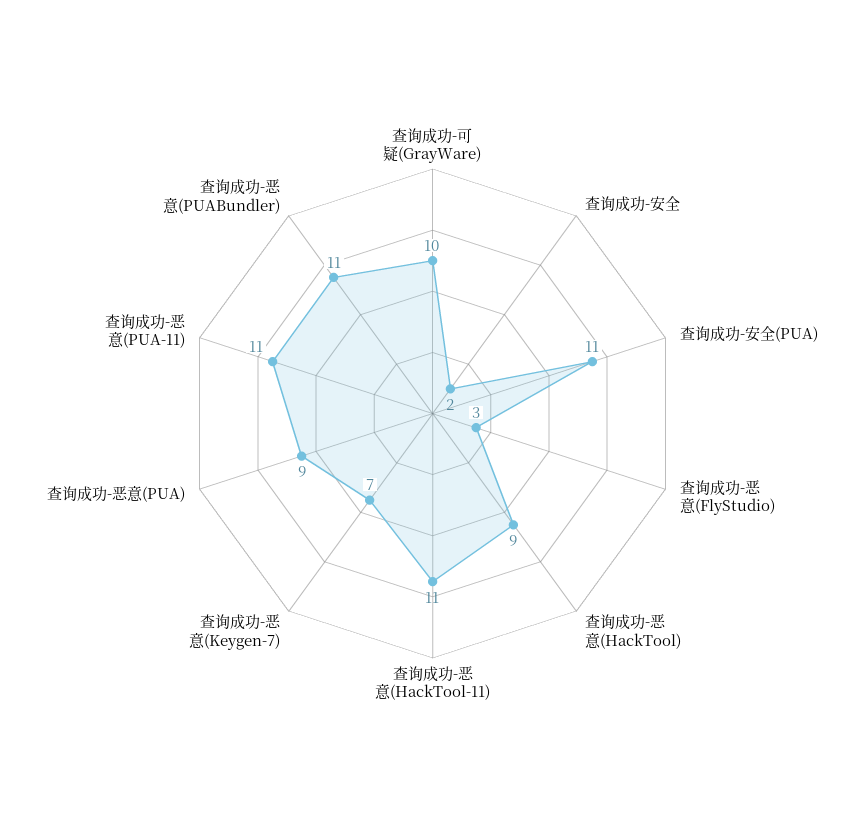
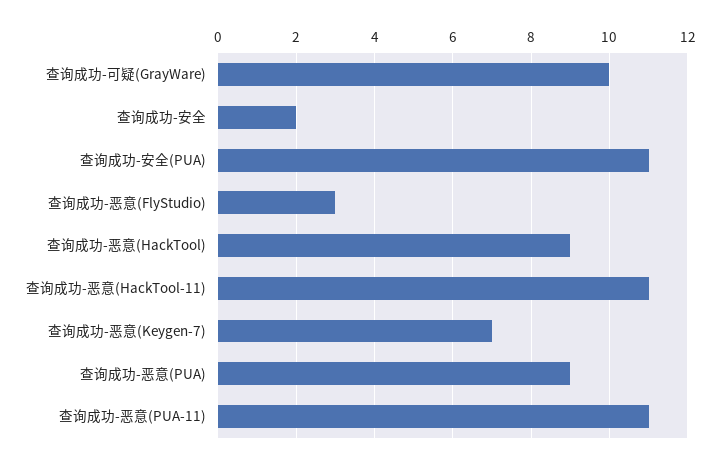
查询成功-恶意(PUABundler): 11 -> none

